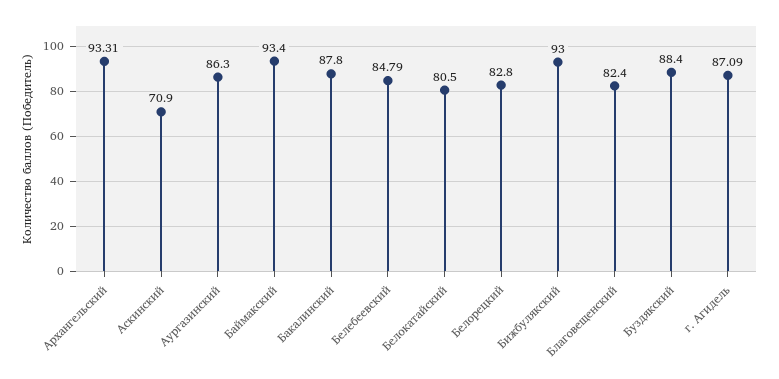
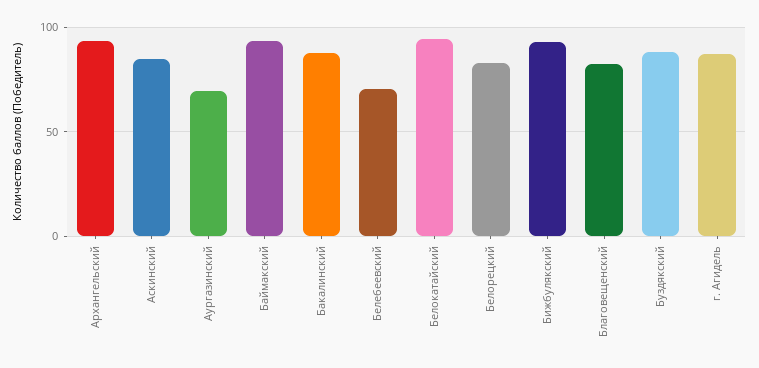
Аскинский: 70.9 -> 85
Аургазинский: 86.3 -> 70
Белебеевский: 84.79 -> 70
Белокатайский: 80.5 -> 95

